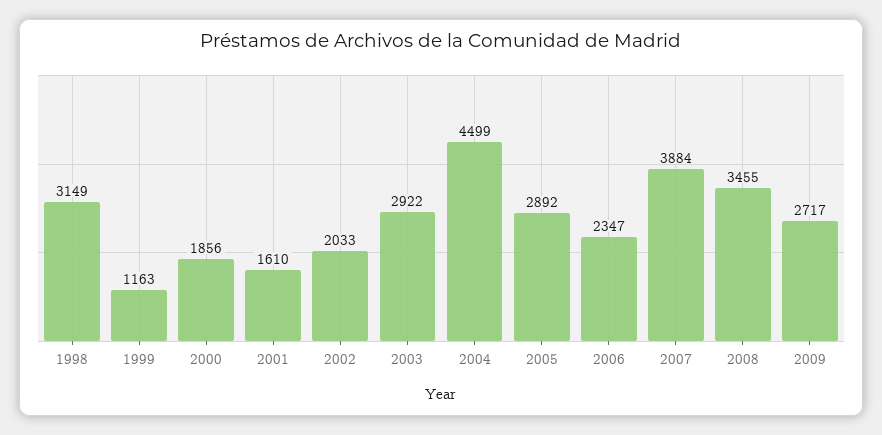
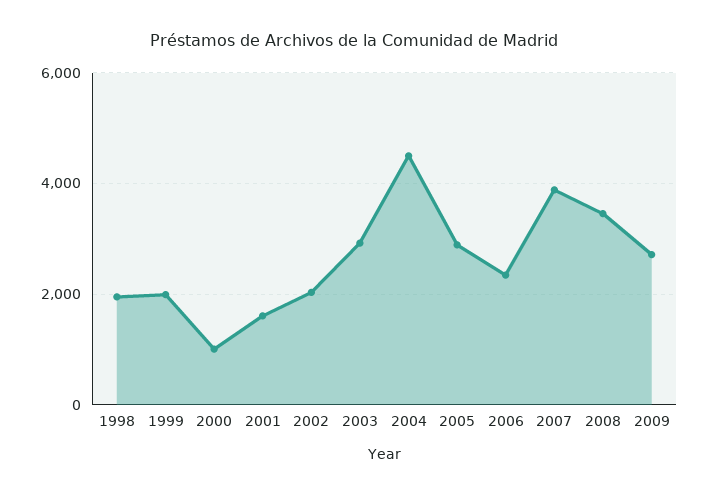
1998: 3149 -> 2000
1999: 1163 -> 2000
2000: 1856 -> 1000

